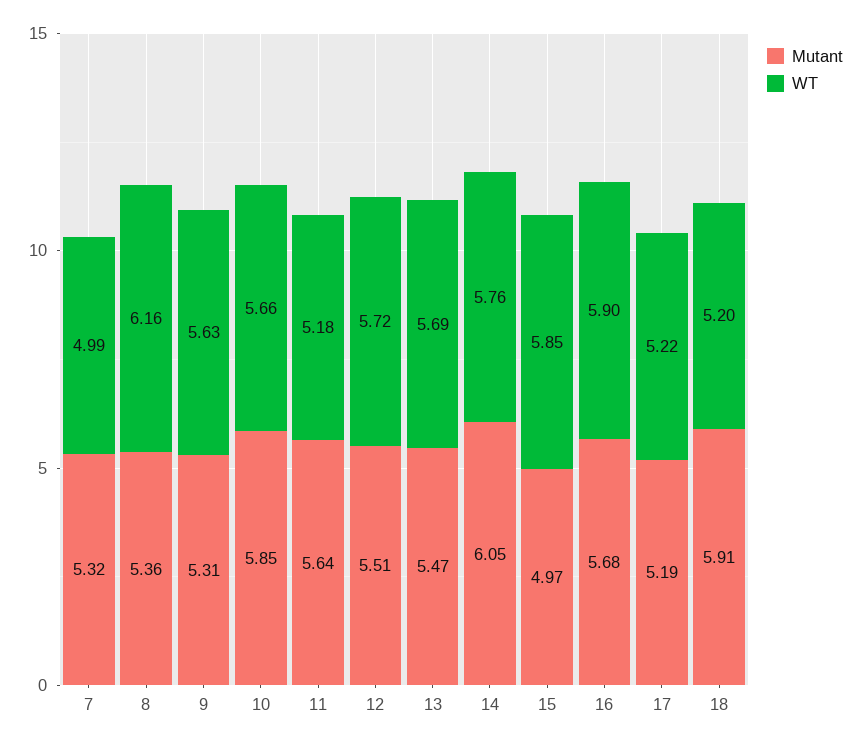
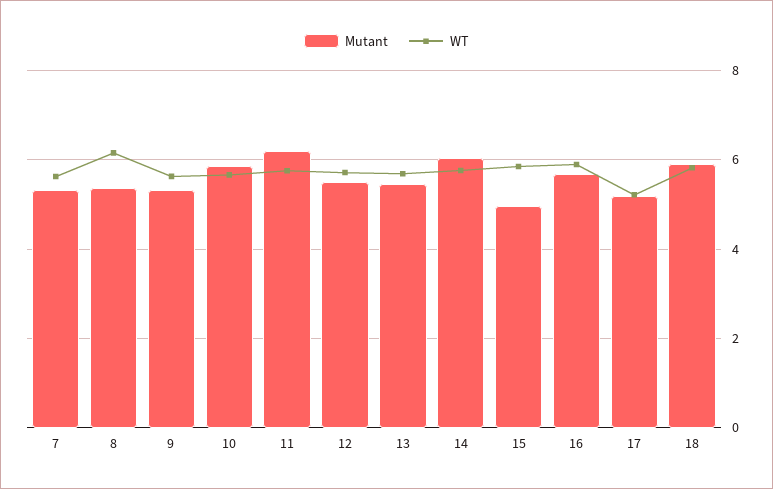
WT, 7: 4.99 -> 5.6
Mutant, 11: 5.64 -> 6.2
WT, 11: 5.18 -> 5.8
WT, 18: 5.2 -> 5.8

